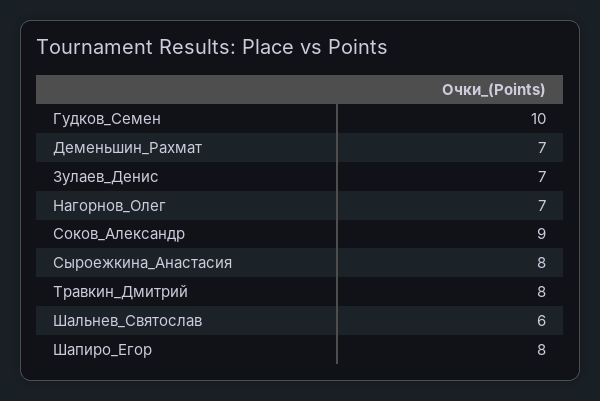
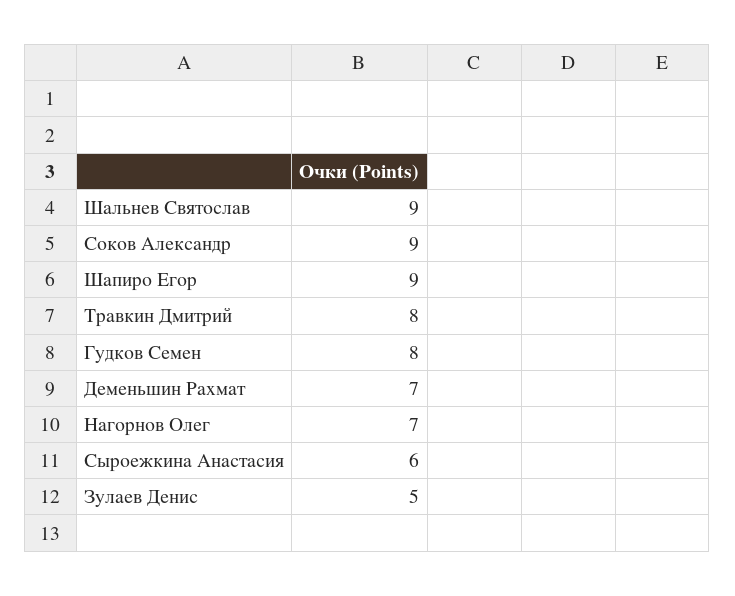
Гудков_Семен: 10 -> 8
Зулаев_Денис: 7 -> 5
Сыроежкина_Анастасия: 8 -> 6
Шальнев_Святослав: 6 -> 9
Шапиро_Егор: 8 -> 9

